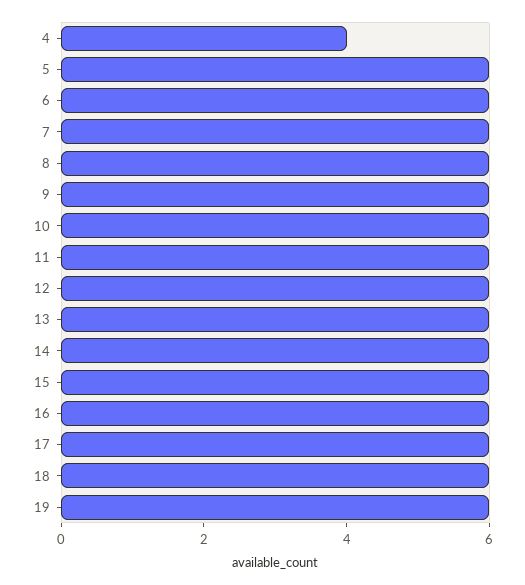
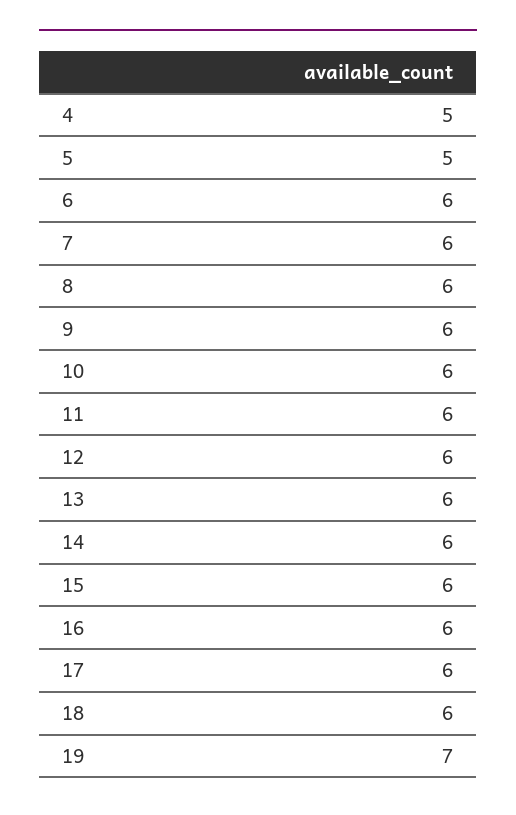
4: 4 -> 5
5: 6 -> 5
19: 6 -> 7

